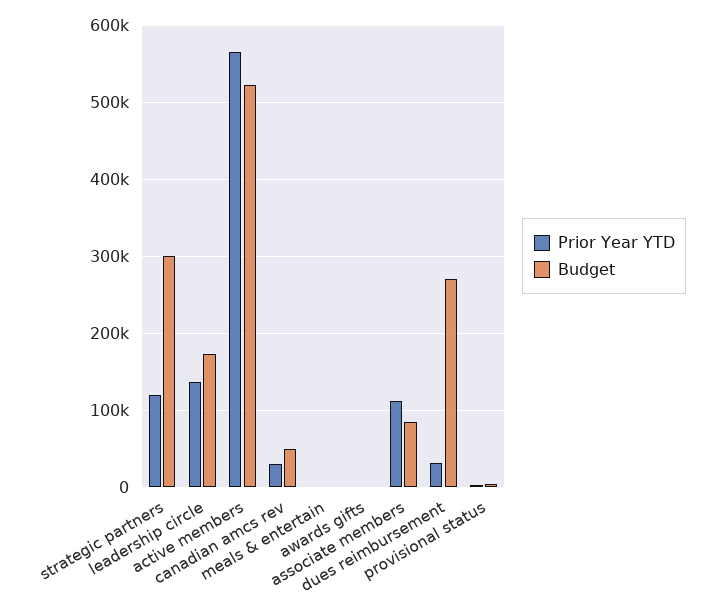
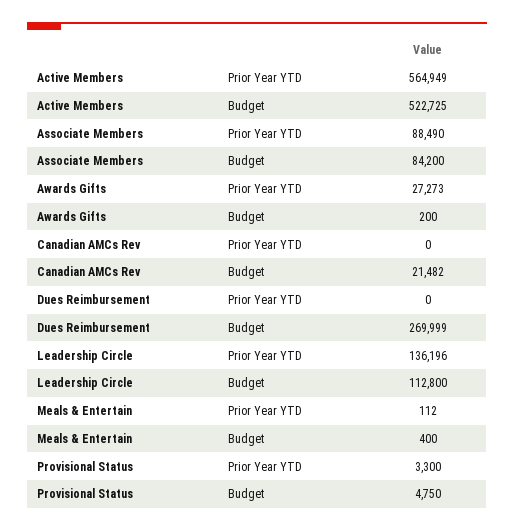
Prior Year YTD, strategic partners: 120000 -> none
Budget, strategic partners: 300000 -> none
Budget, leadership circle: 170000 -> 112800
Prior Year YTD, canadian amcs rev: 30000 -> 0
Budget, canadian amcs rev: 50000 -> 21482
Prior Year YTD, awards gifts: 0 -> 27273
Prior Year YTD, associate members: 110000 -> 88490
Prior Year YTD, dues reimbursement: 30000 -> 0

